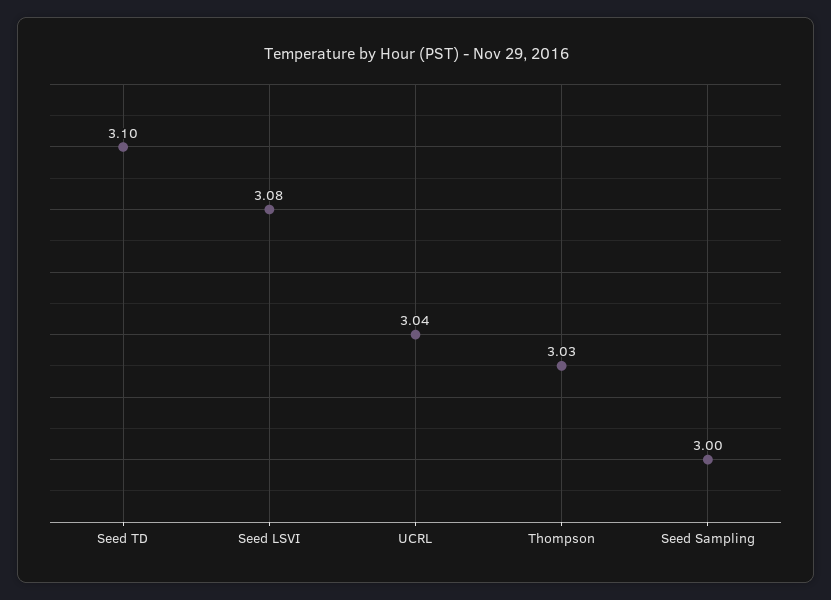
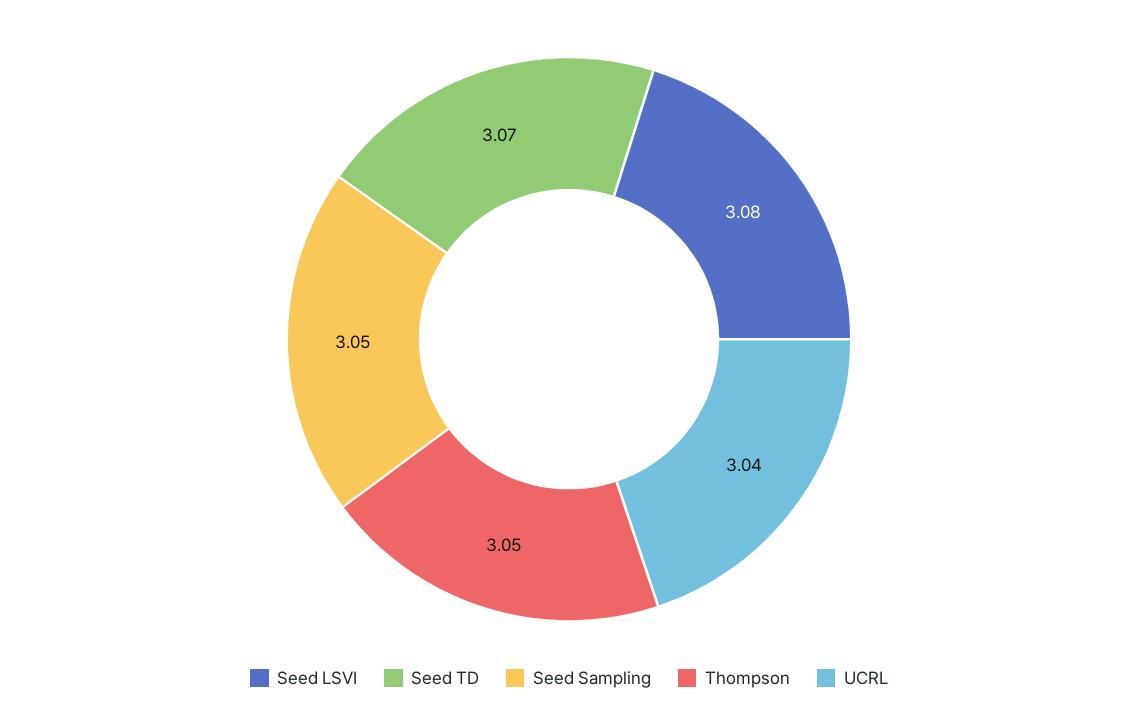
Seed TD: 3.1 -> 3.07
Thompson: 3.03 -> 3.05
Seed Sampling: 3 -> 3.05

